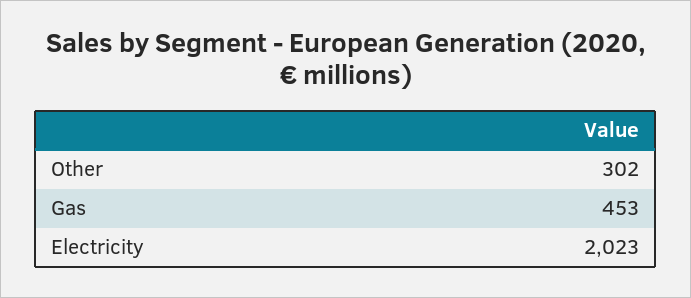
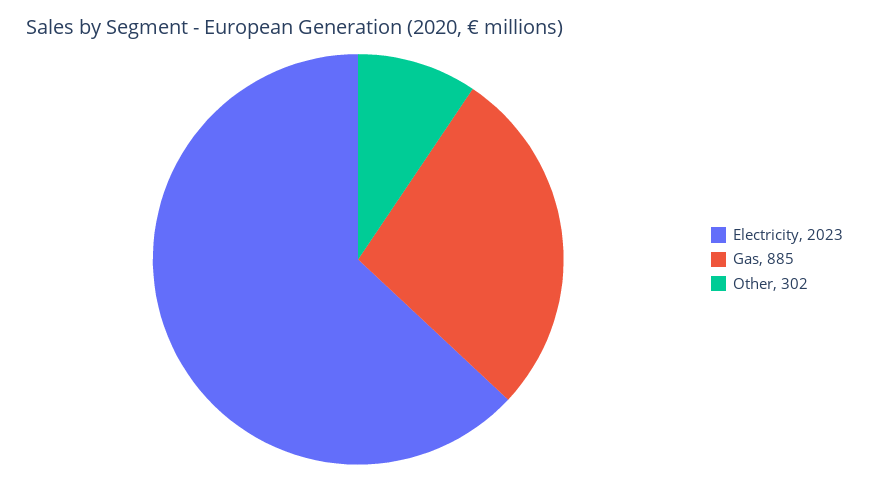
Gas: 453 -> 885

